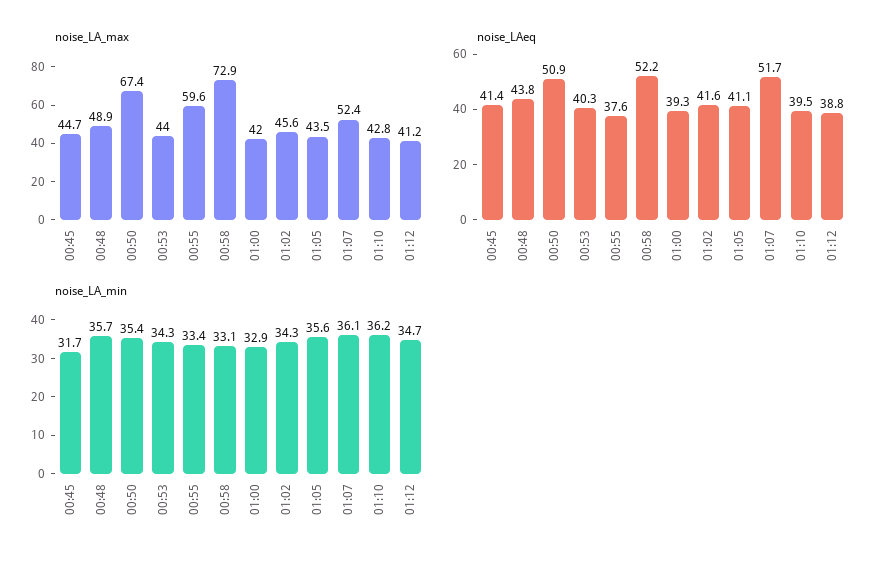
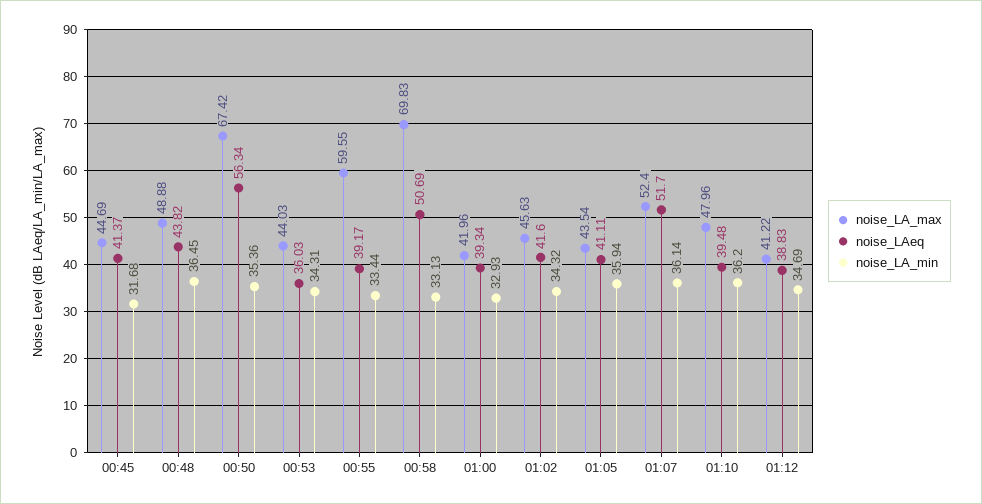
noise_LA_max, 00:58: 72.9 -> 69.83
noise_LA_max, 01:10: 42.8 -> 47.96
noise_LAeq, 00:50: 50.9 -> 56.34
noise_LAeq, 00:53: 40.3 -> 36.03
noise_LAeq, 00:55: 37.6 -> 39.17
noise_LAeq, 00:58: 52.2 -> 50.69
noise_LA_min, 00:48: 35.7 -> 36.45
noise_LA_min, 01:05: 35.6 -> 35.94

